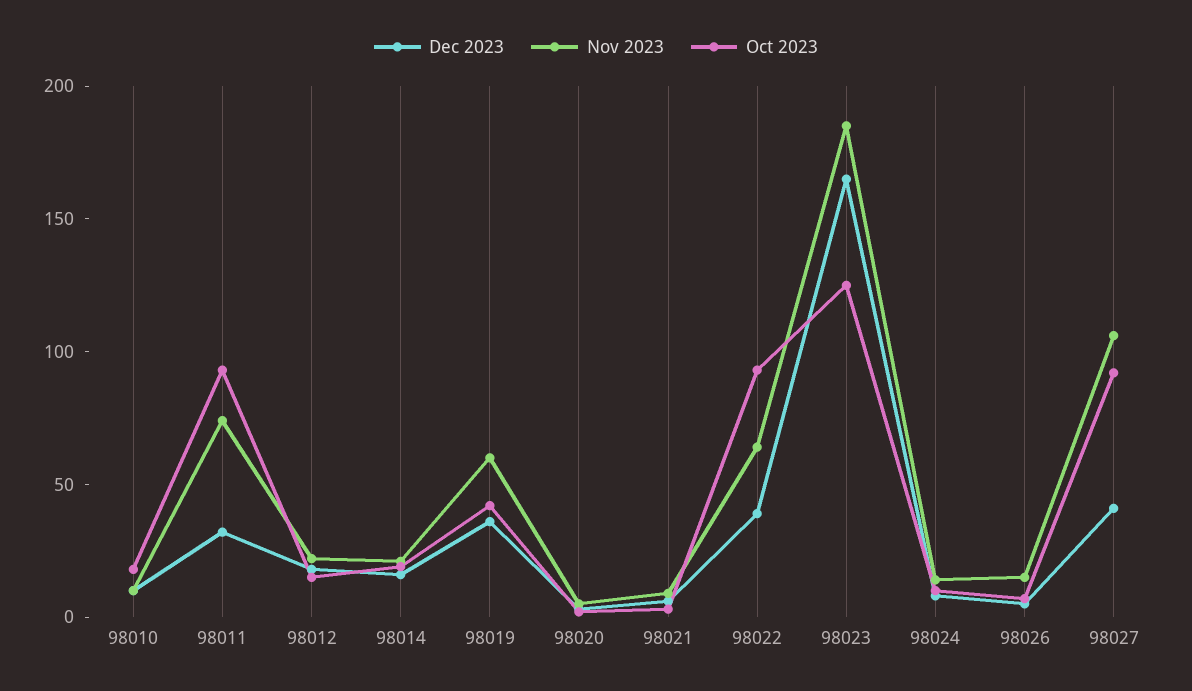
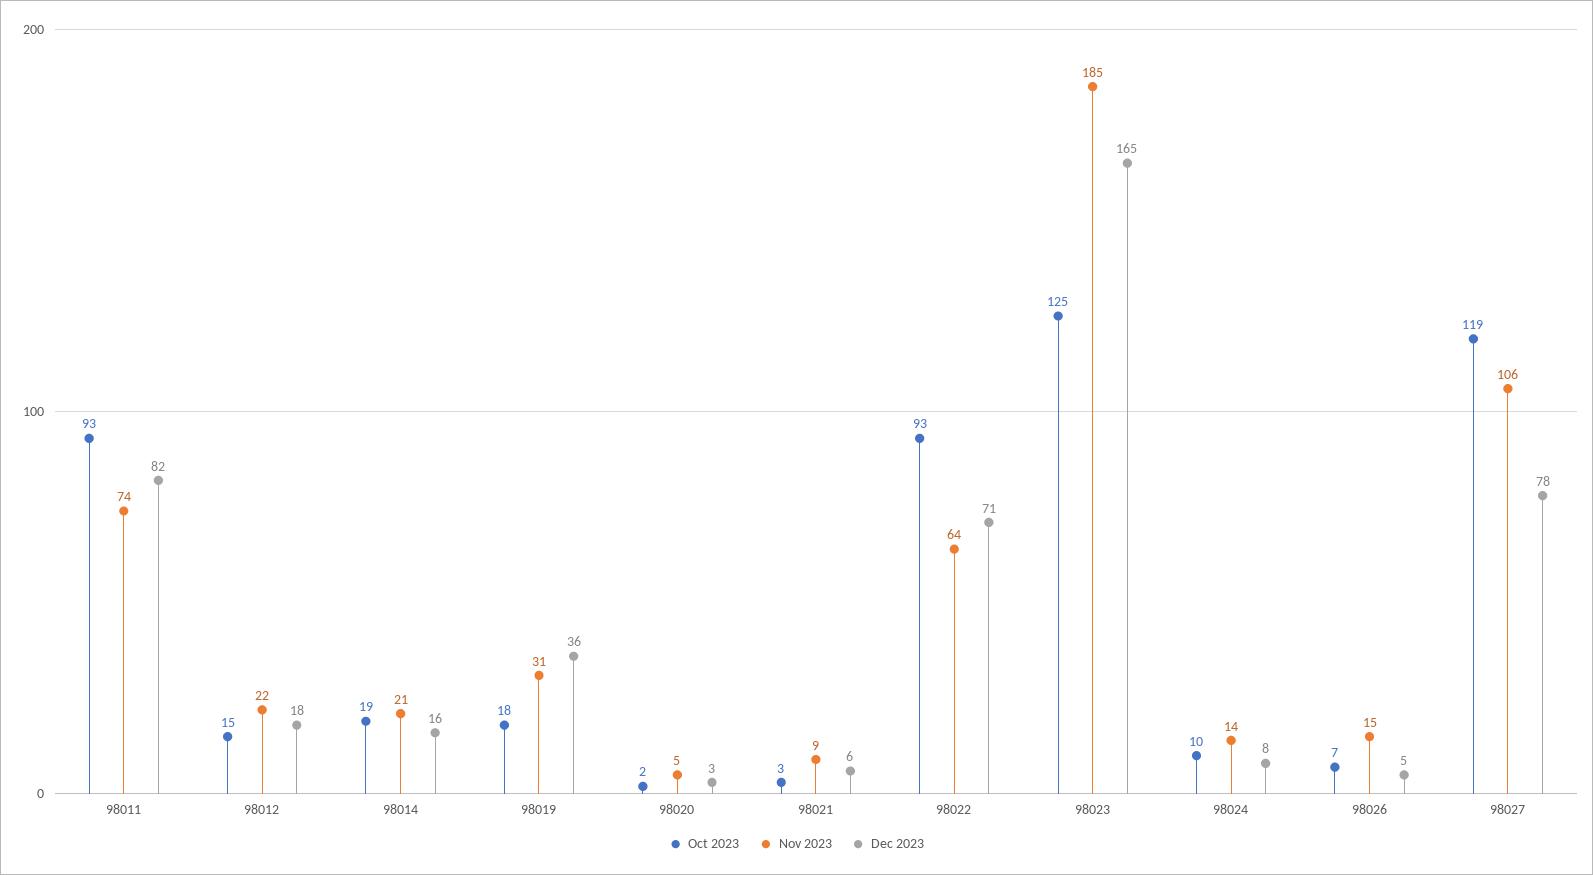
Dec 2023, 98010: 10 -> none
Nov 2023, 98010: 10 -> none
Oct 2023, 98010: 20 -> none
Dec 2023, 98011: 30 -> 82
Nov 2023, 98019: 60 -> 31
Oct 2023, 98019: 40 -> 18
Dec 2023, 98022: 40 -> 71
Dec 2023, 98027: 40 -> 78
Oct 2023, 98027: 90 -> 119

